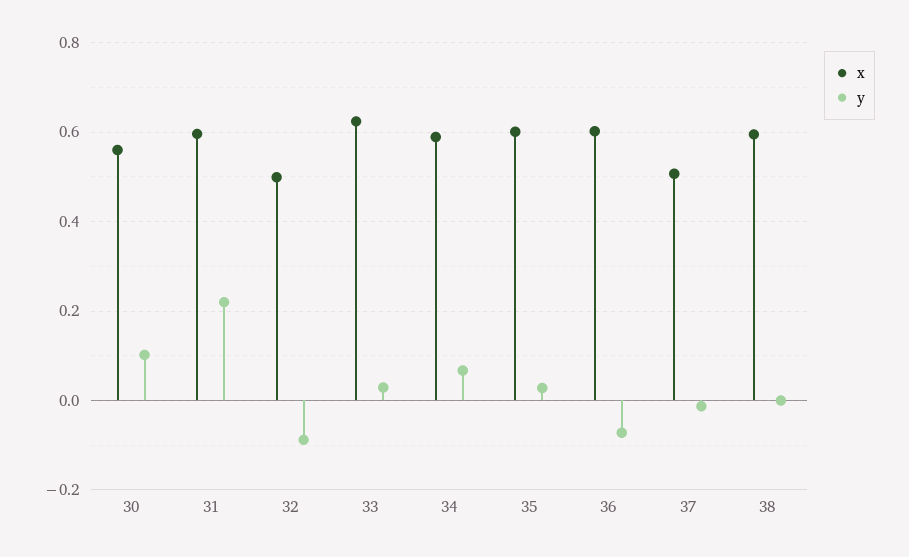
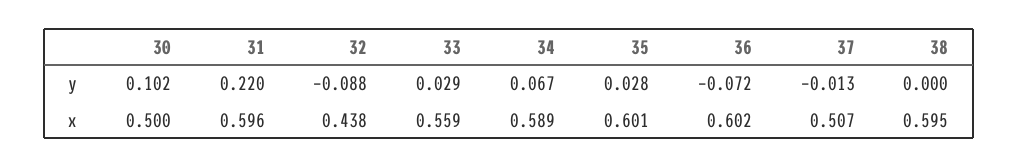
x, 30: 0.56 -> 0.5
x, 32: 0.5 -> 0.438
x, 33: 0.62 -> 0.559

